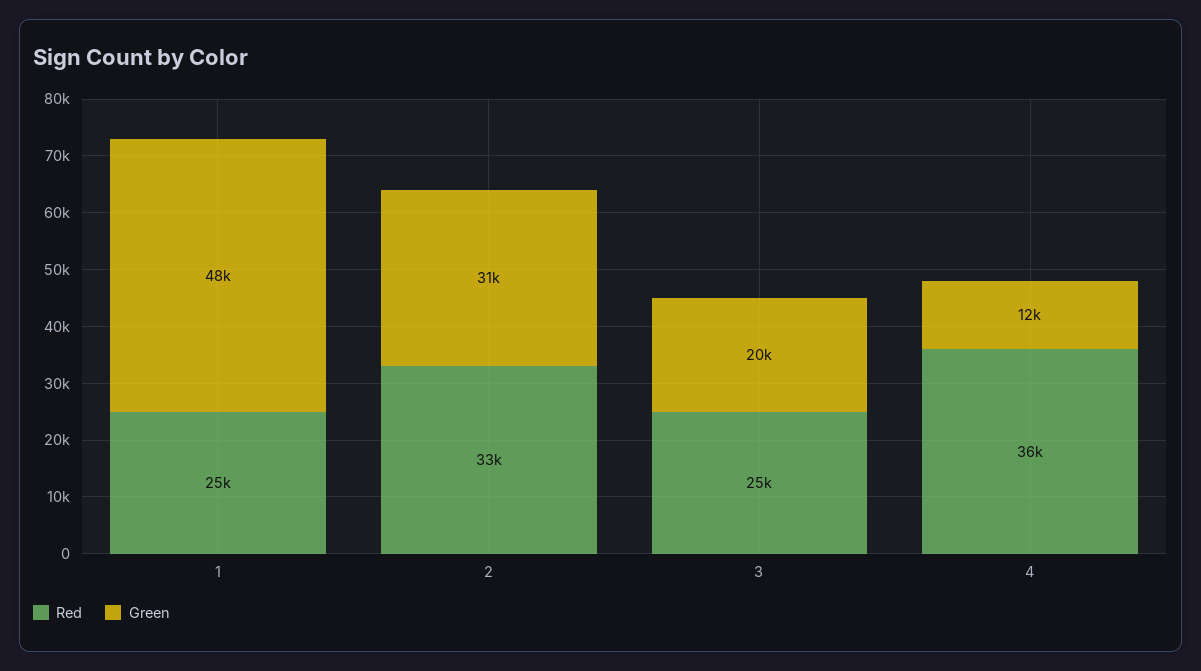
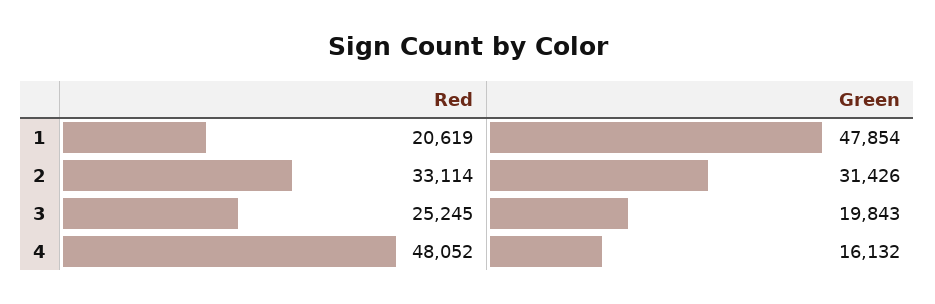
Red, 1: 25000 -> 20619
Red, 4: 36000 -> 48052
Green, 4: 12000 -> 16132

